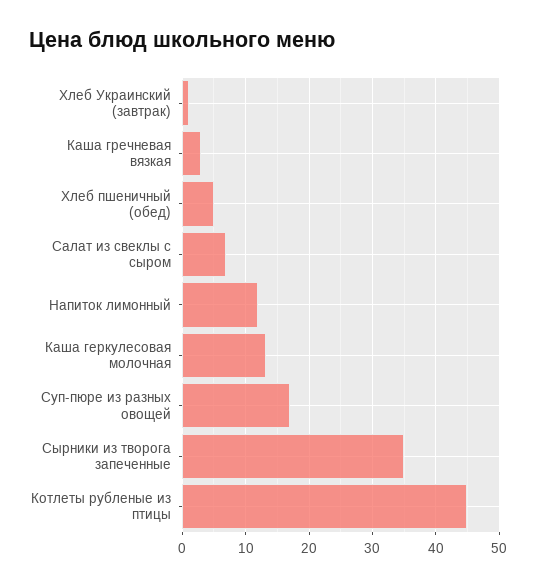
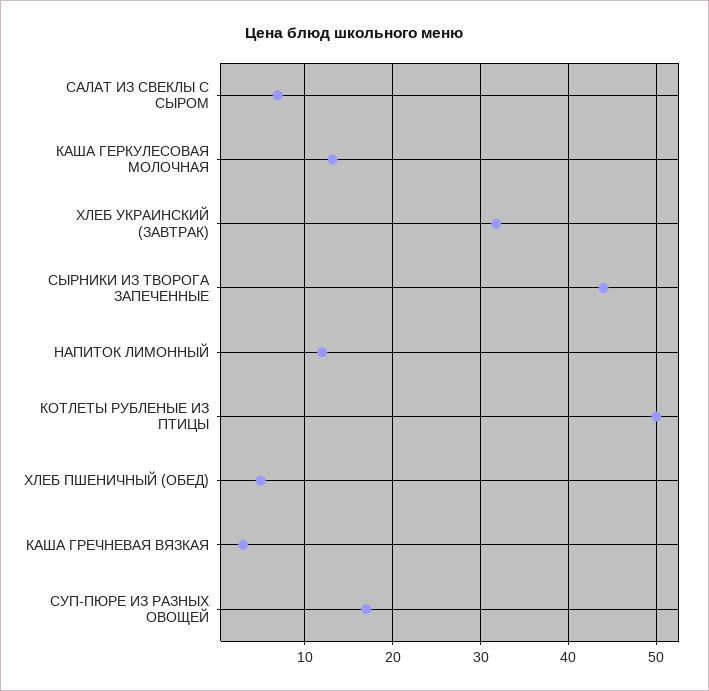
Хлеб Украинский (завтрак): 1 -> 32
Сырники из творога запеченные: 35 -> 44
Котлеты рубленые из птицы: 45 -> 50

